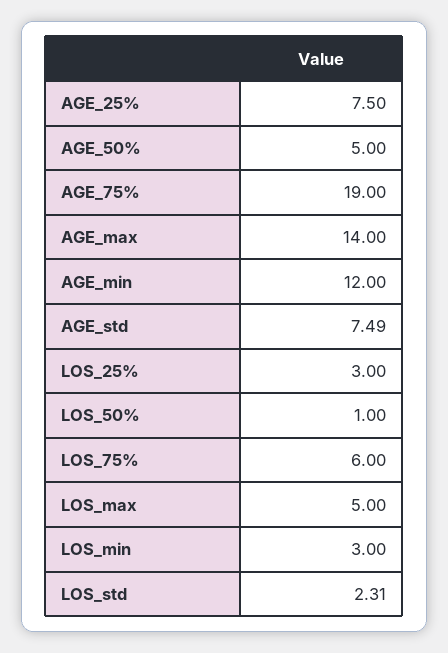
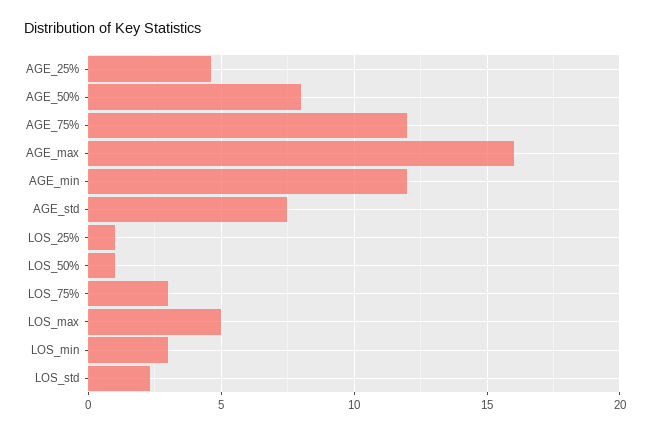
AGE_25%: 7.5 -> 4.5
AGE_50%: 5 -> 8
AGE_75%: 19 -> 12
AGE_max: 14 -> 16
LOS_25%: 3 -> 1
LOS_75%: 6 -> 3

